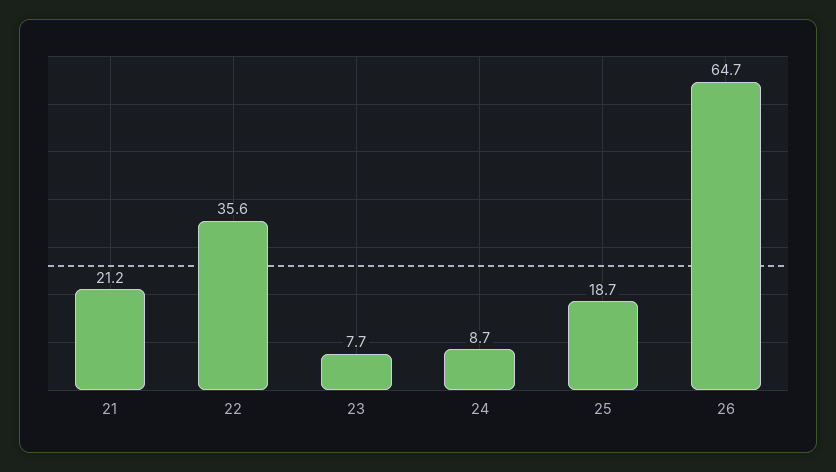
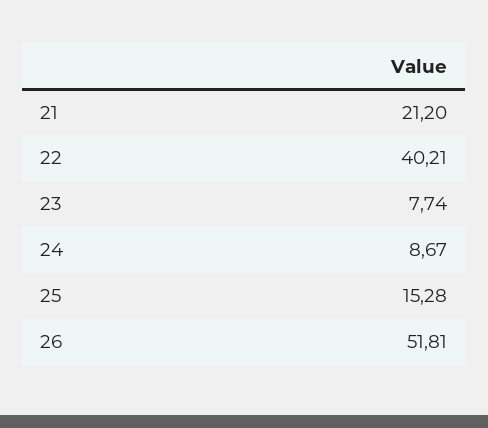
22: 35.6 -> 40.21
25: 18.7 -> 15.28
26: 64.7 -> 51.81

